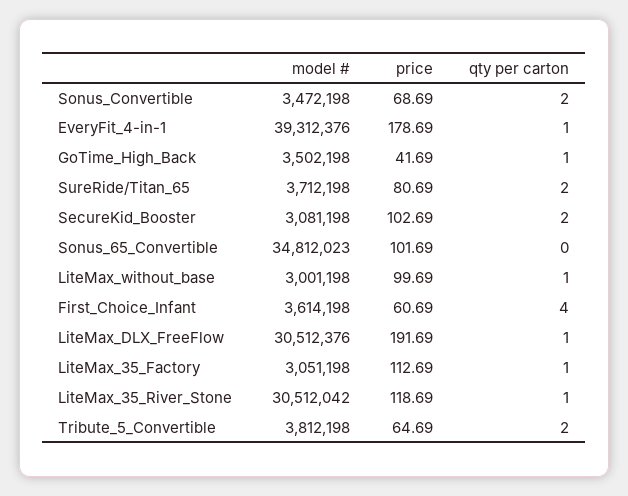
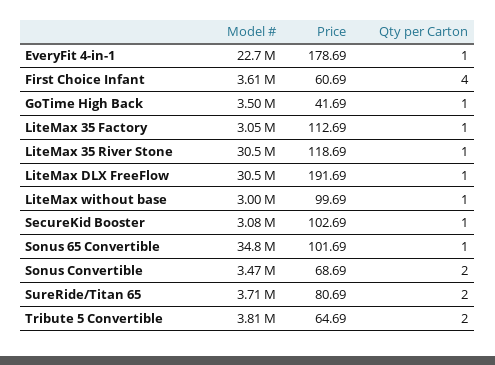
model #, EveryFit_4-in-1: 39312376 -> 22700000
qty per carton, SecureKid_Booster: 2 -> 1
qty per carton, Sonus_65_Convertible: 0 -> 1

